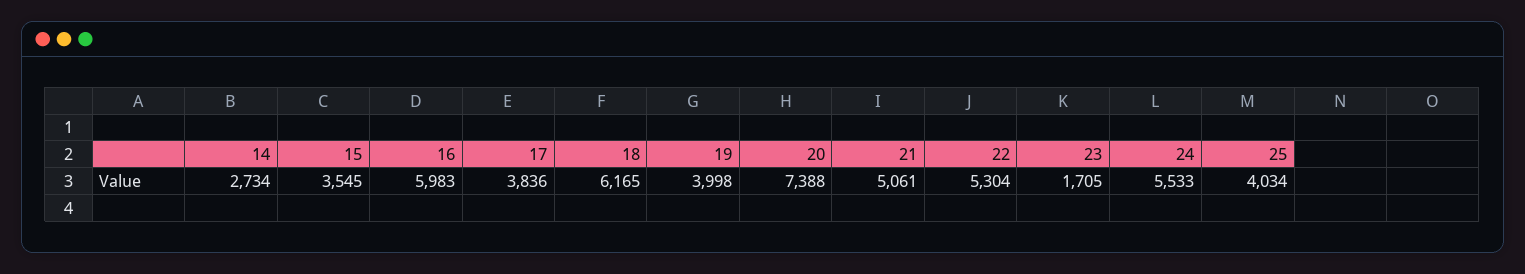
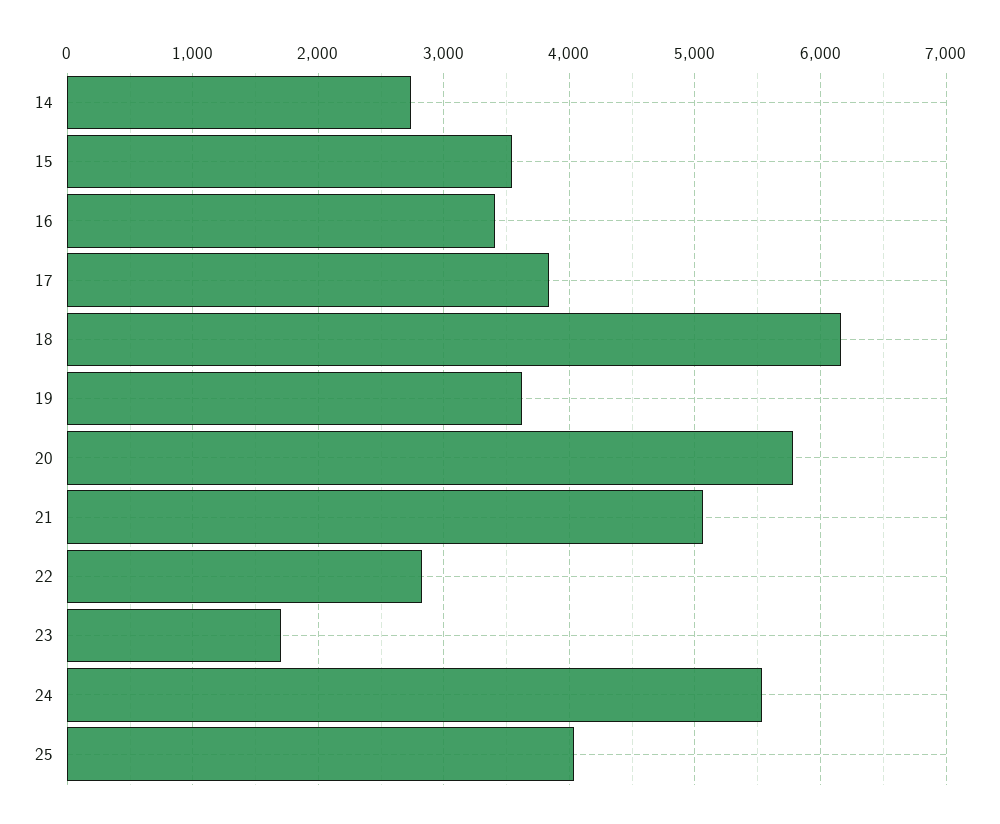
16: 5983 -> 3400
19: 3998 -> 3600
20: 7388 -> 5800
22: 5304 -> 2800

